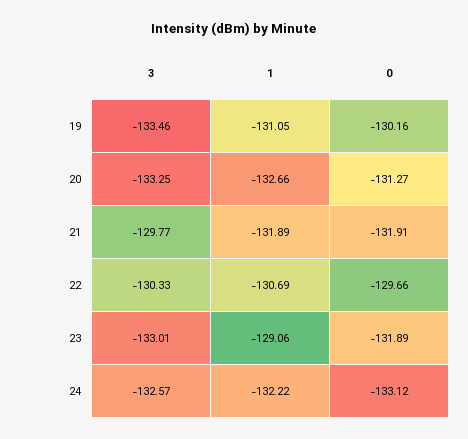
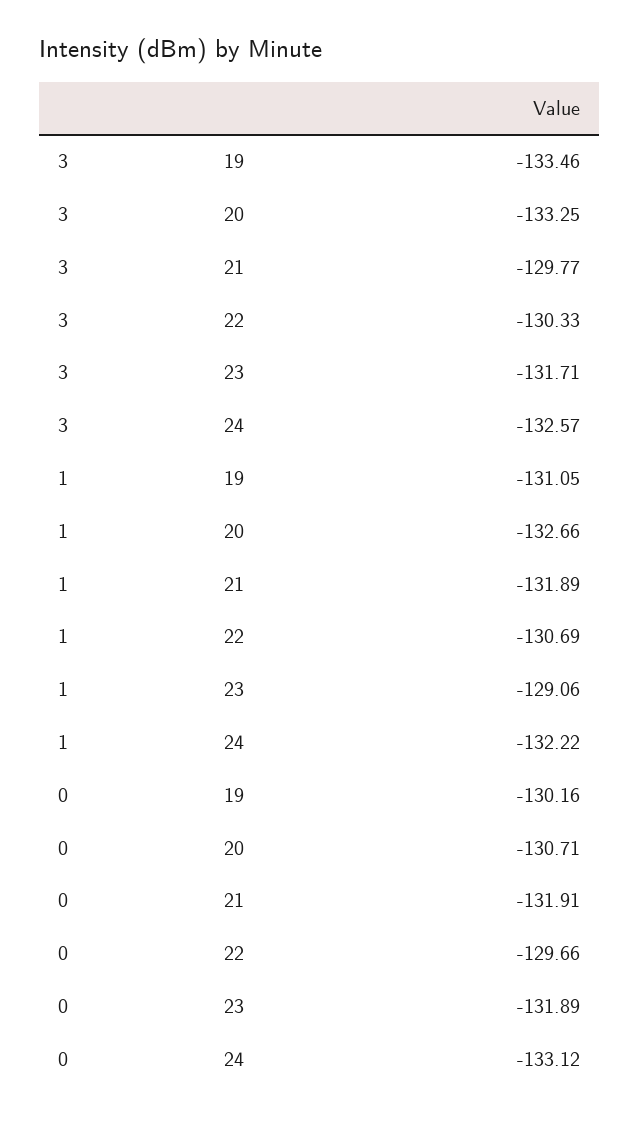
0, 20: -131.27 -> -130.71
3, 23: -133.01 -> -131.71

